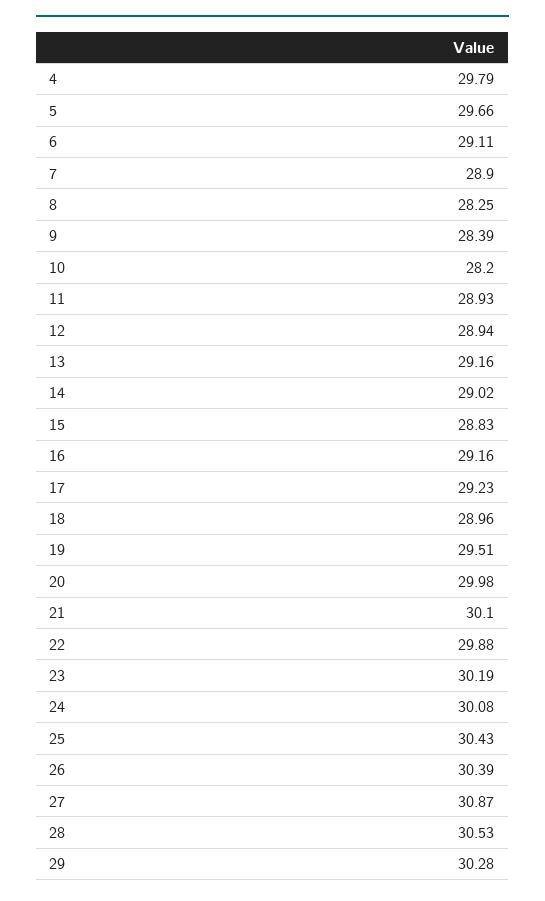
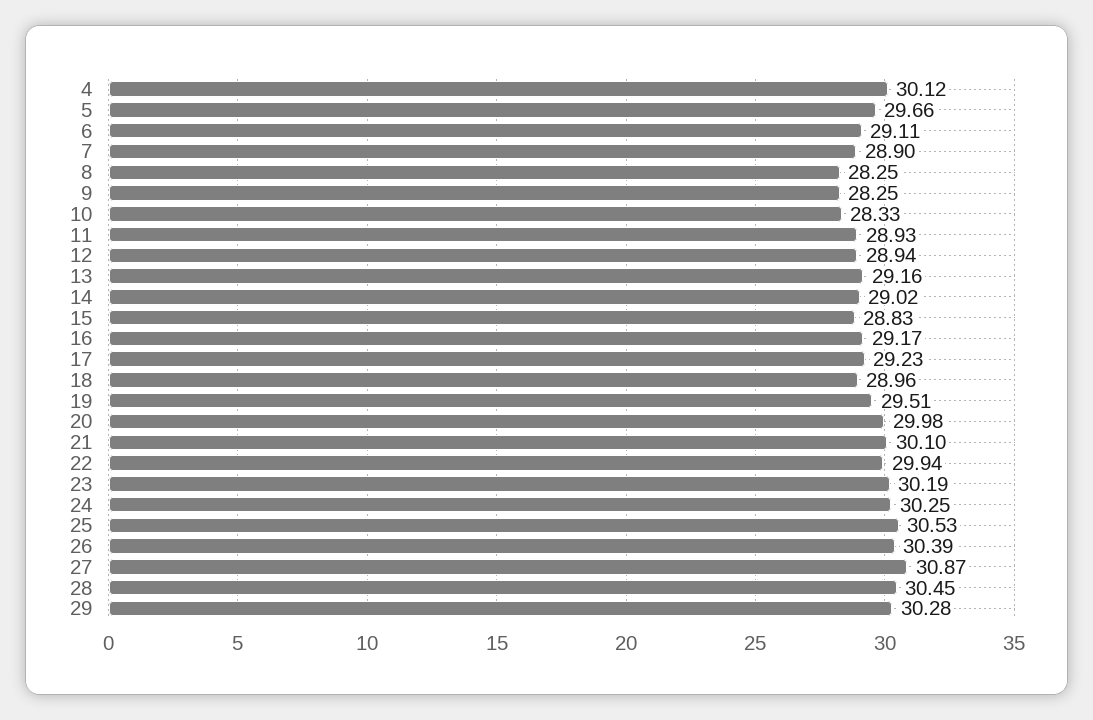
4: 29.79 -> 30.12
9: 28.39 -> 28.25
10: 28.2 -> 28.33
16: 29.16 -> 29.17
22: 29.88 -> 29.94
24: 30.08 -> 30.25
25: 30.43 -> 30.53
28: 30.53 -> 30.45

